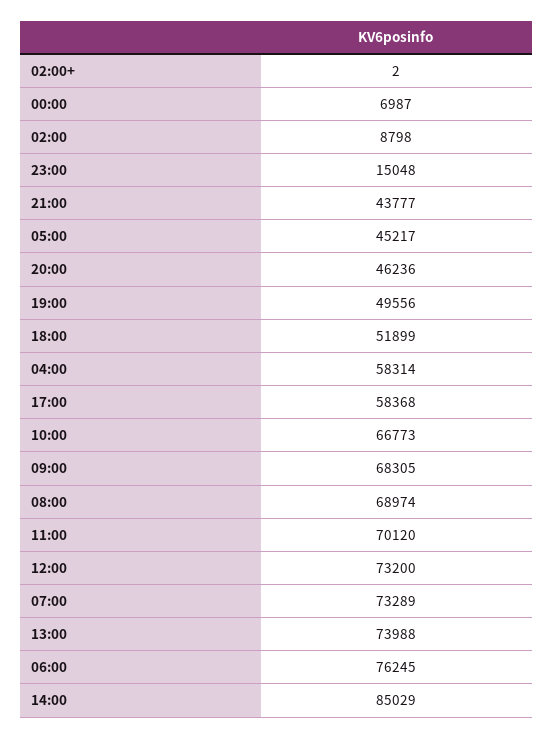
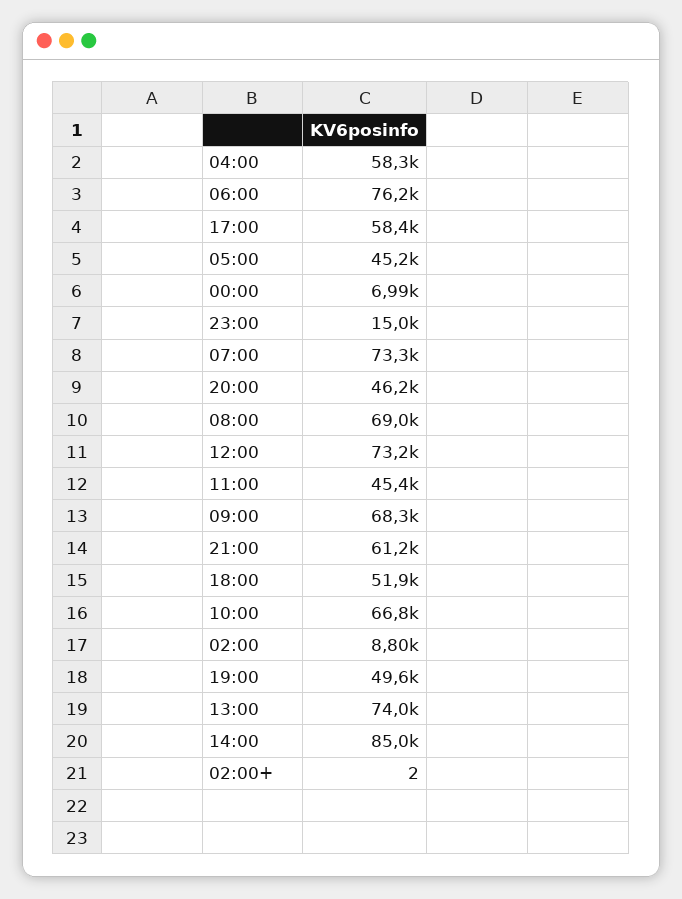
21:00: 43777 -> 61200
11:00: 70120 -> 45400

